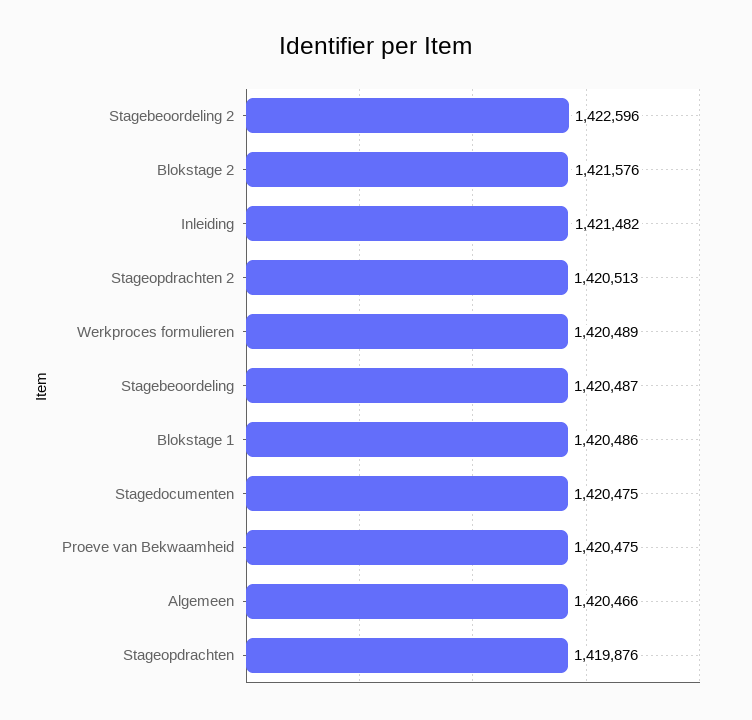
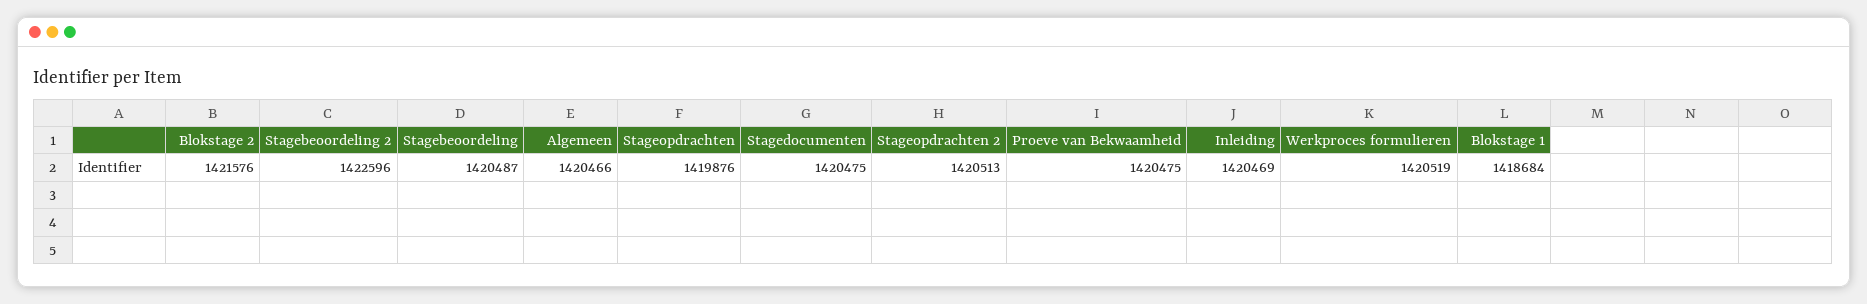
Inleiding: 1421482 -> 1420469
Werkproces formulieren: 1420489 -> 1420519
Blokstage 1: 1420486 -> 1418684

